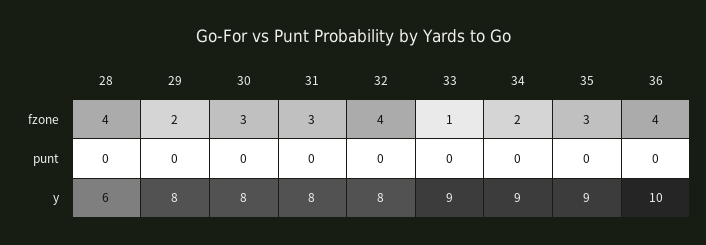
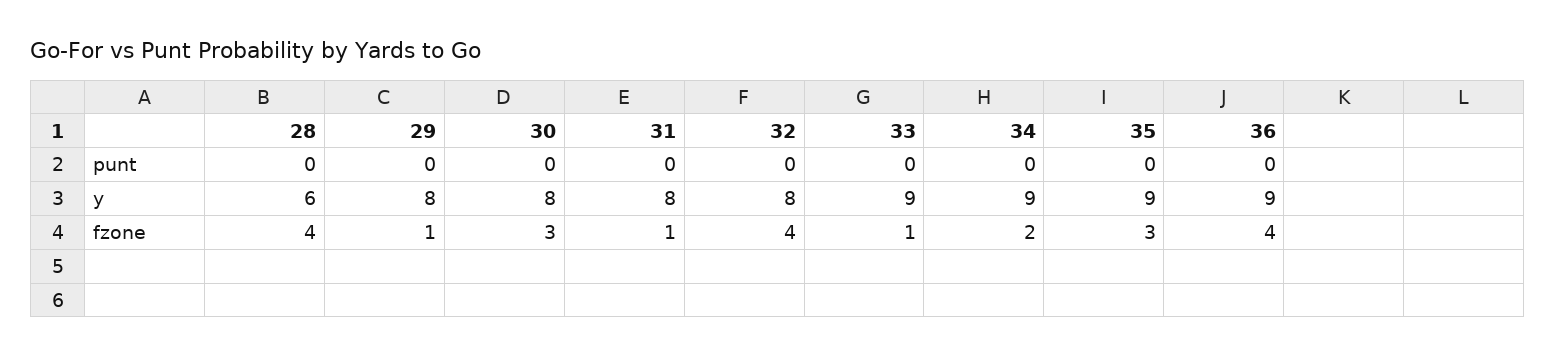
29, fzone: 2 -> 1
31, fzone: 3 -> 1
36, y: 10 -> 9

